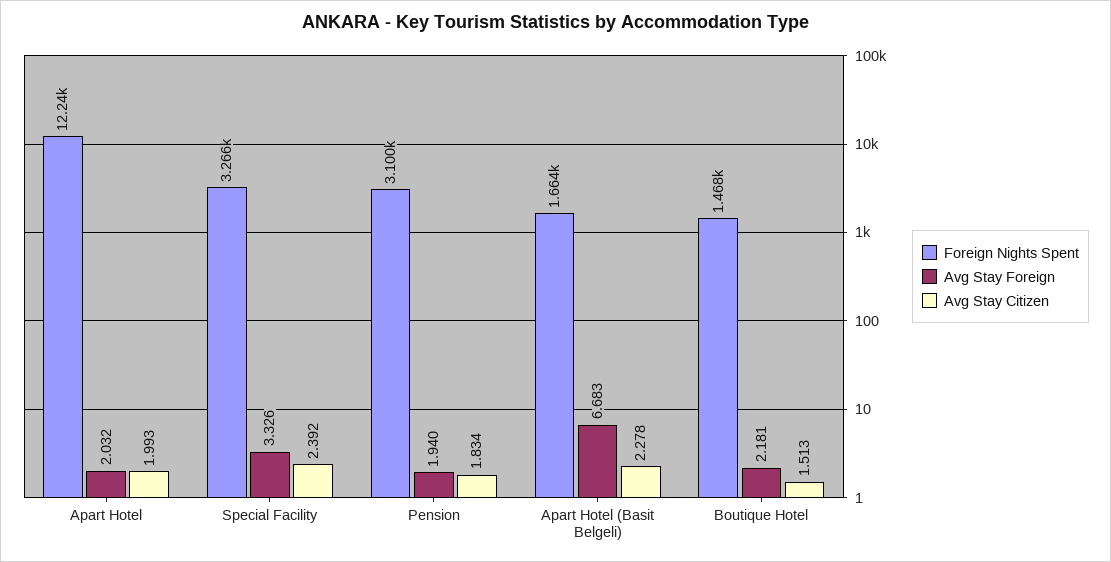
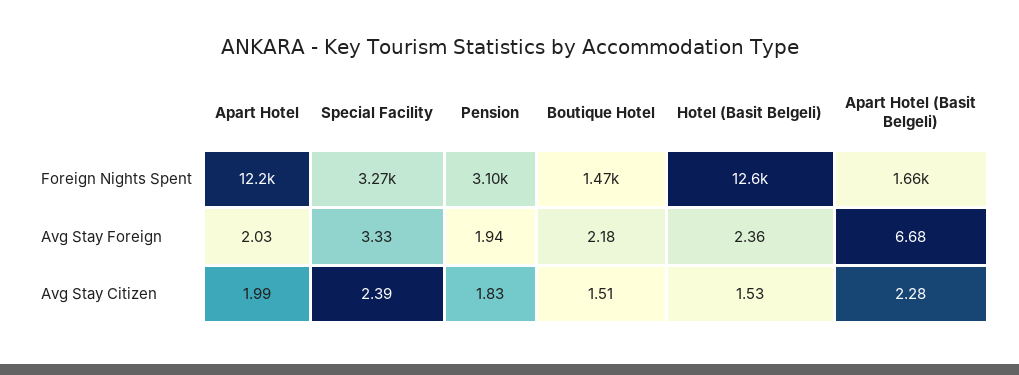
Foreign Nights Spent, Hotel (Basit Belgeli): none -> 12600
Avg Stay Foreign, Hotel (Basit Belgeli): none -> 2.36
Avg Stay Citizen, Hotel (Basit Belgeli): none -> 1.53

